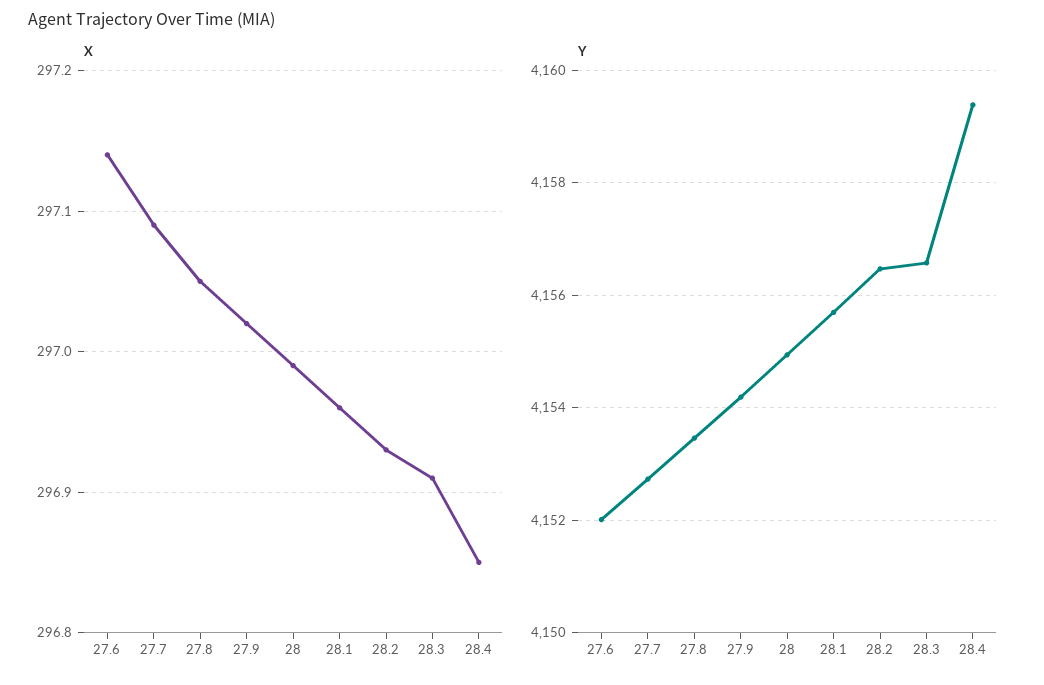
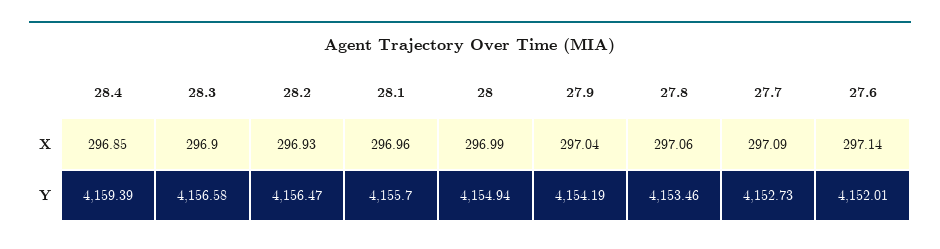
X, 27.8: 297.05 -> 297.06
X, 27.9: 297.02 -> 297.04
X, 28.3: 296.91 -> 296.9

